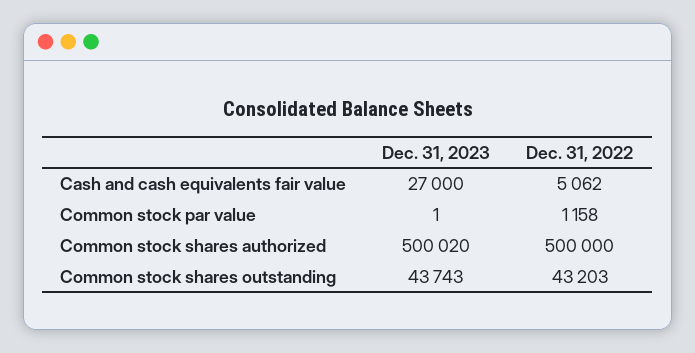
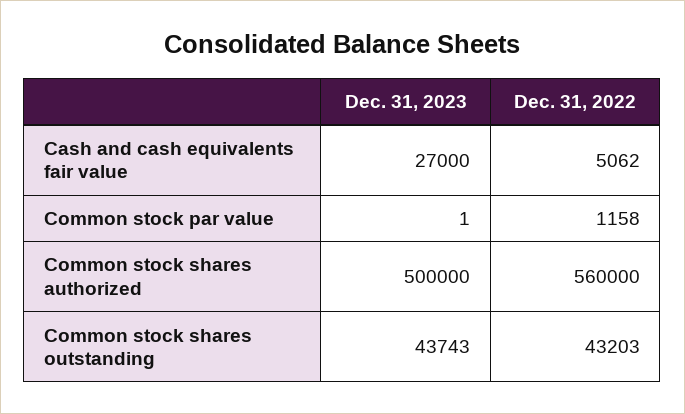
Dec. 31, 2023, Common stock shares authorized: 500020 -> 500000
Dec. 31, 2022, Common stock shares authorized: 500000 -> 560000

